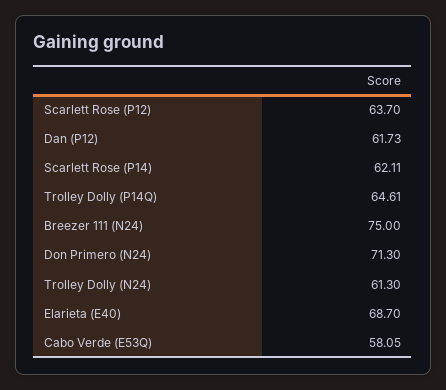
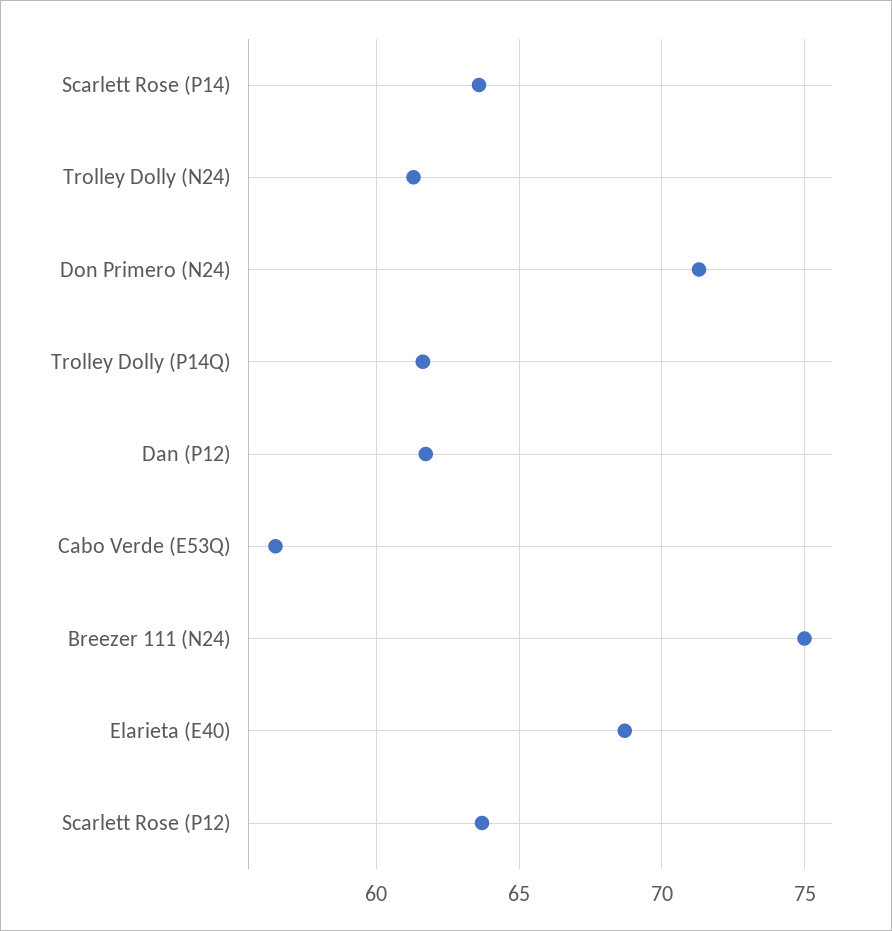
Scarlett Rose (P14): 62.11 -> 63.5
Trolley Dolly (P14Q): 64.61 -> 61.5
Cabo Verde (E53Q): 58.05 -> 56.5

